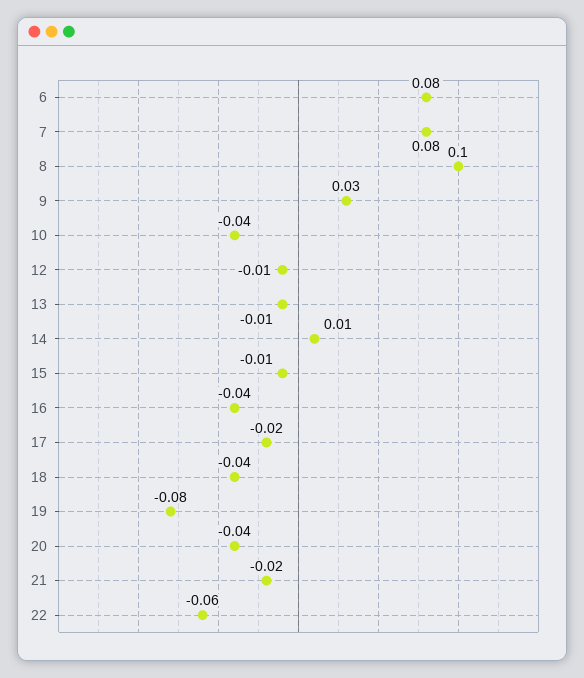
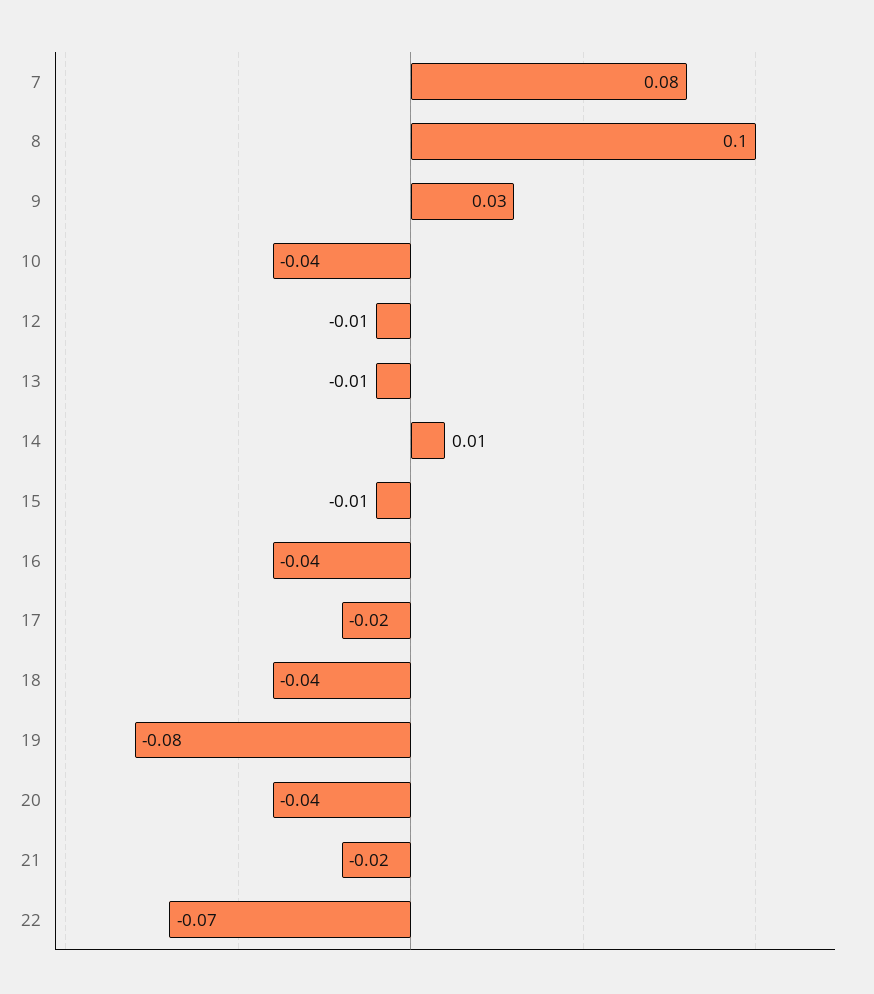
6: 0.08 -> none
22: -0.06 -> -0.07

